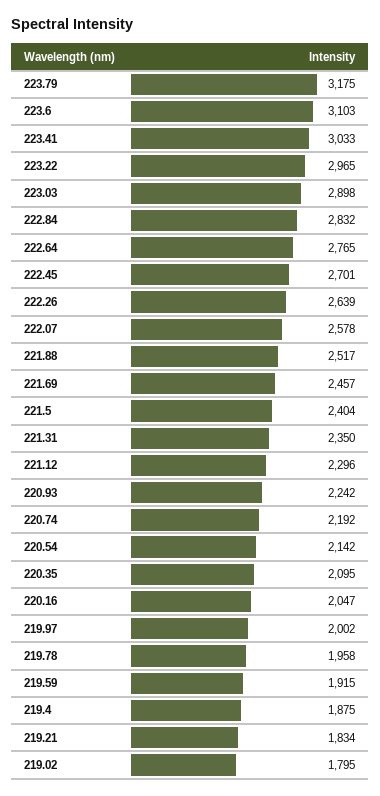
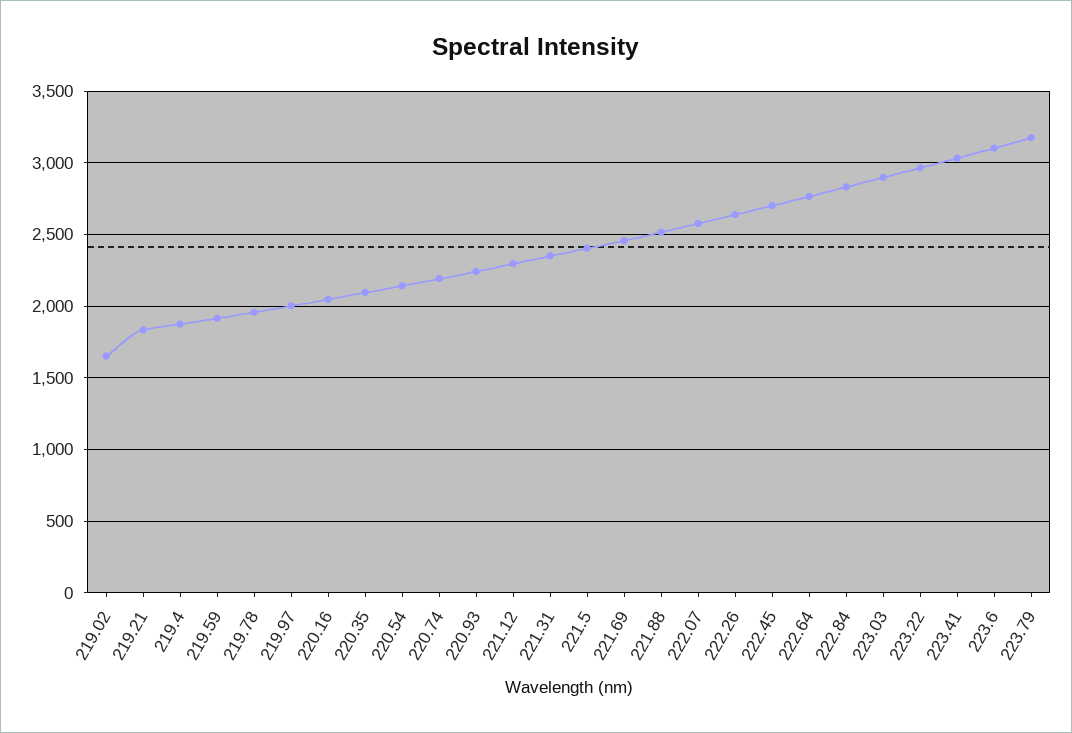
219.02: 1795 -> 1650

